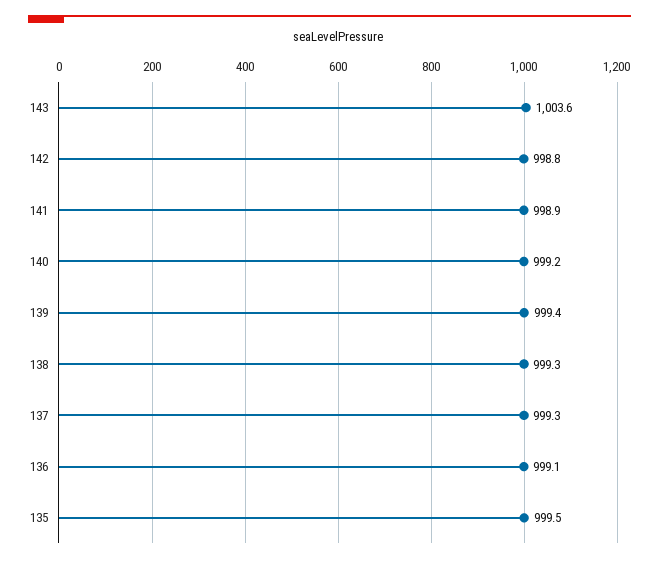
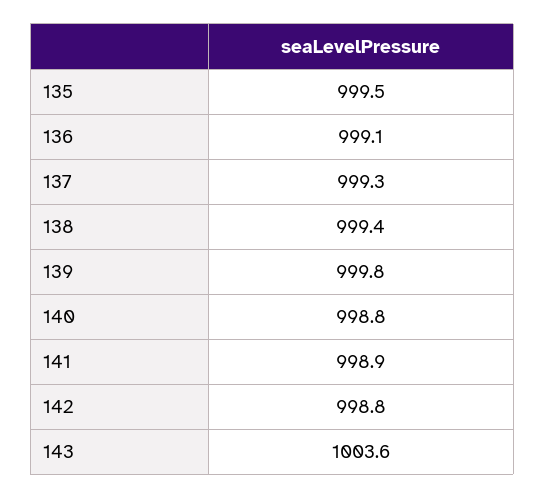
140: 999.2 -> 998.8
139: 999.4 -> 999.8
138: 999.3 -> 999.4

